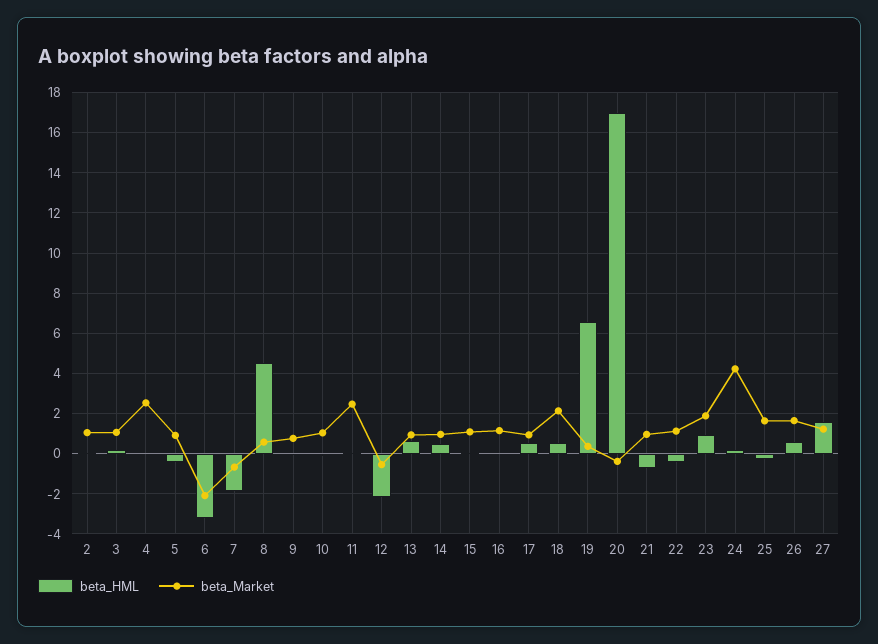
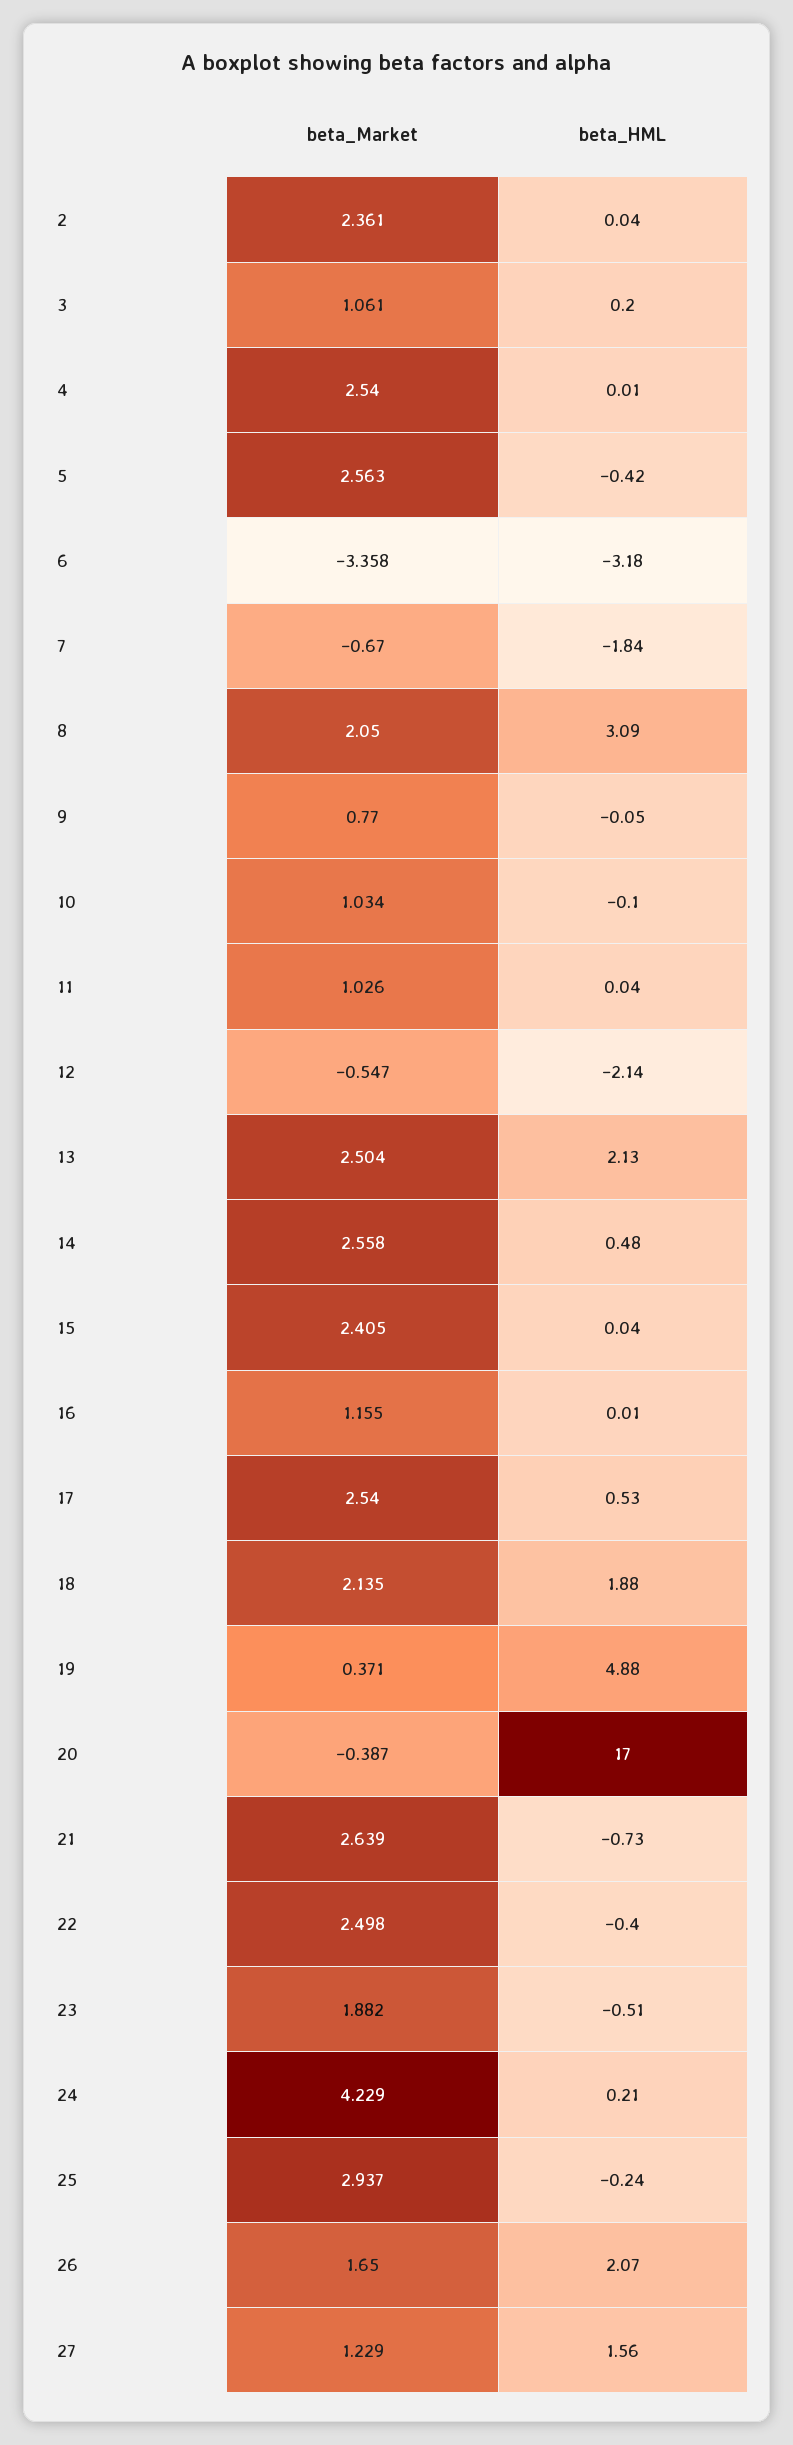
beta_Market, 2: 1 -> 2.361
beta_Market, 5: 1 -> 2.563
beta_Market, 6: -2 -> -3.358
beta_HML, 8: 4.5 -> 3.09
beta_Market, 8: 0.5 -> 2.05
beta_Market, 11: 2.5 -> 1.026
beta_HML, 13: 0.5 -> 2.13
beta_Market, 13: 1 -> 2.504
beta_Market, 14: 1 -> 2.558
beta_Market, 15: 1 -> 2.405
beta_Market, 17: 1 -> 2.54
beta_HML, 18: 0.5 -> 1.88
beta_HML, 19: 6.5 -> 4.88
beta_Market, 21: 1 -> 2.639
beta_Market, 22: 1 -> 2.498
beta_HML, 23: 1 -> -0.51
beta_Market, 25: 1.5 -> 2.937
beta_HML, 26: 0.5 -> 2.07

